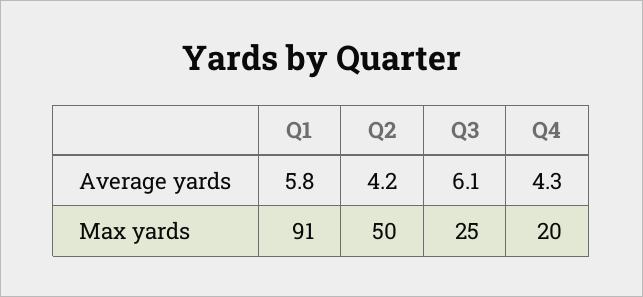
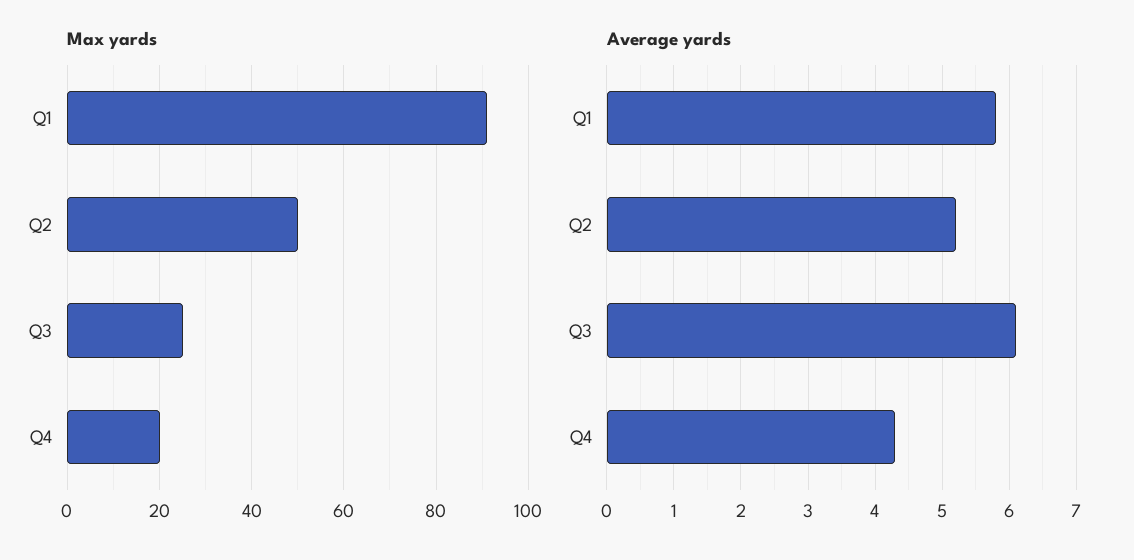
Average yards, Q2: 4.2 -> 5.2

